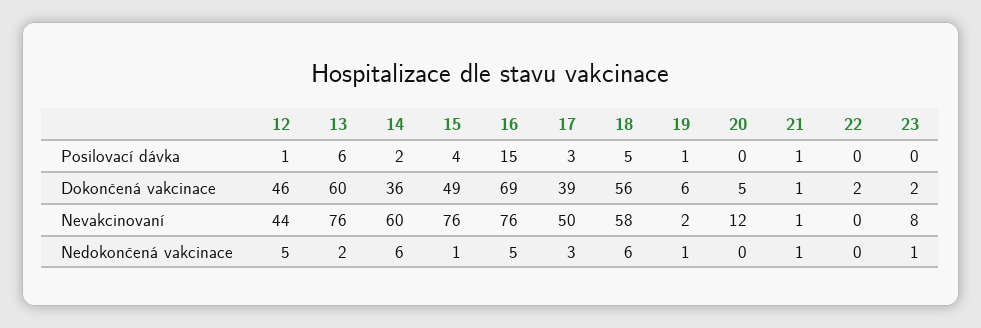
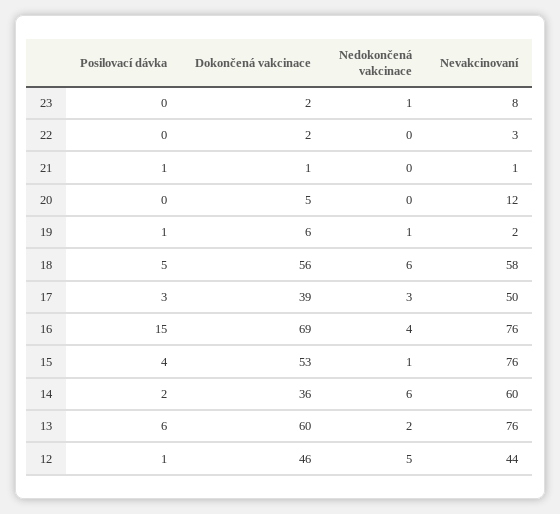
15, Dokončená vakcinace: 49 -> 53
22, Nevakcinovaní: 0 -> 3
16, Nedokončená vakcinace: 5 -> 4
21, Nedokončená vakcinace: 1 -> 0

